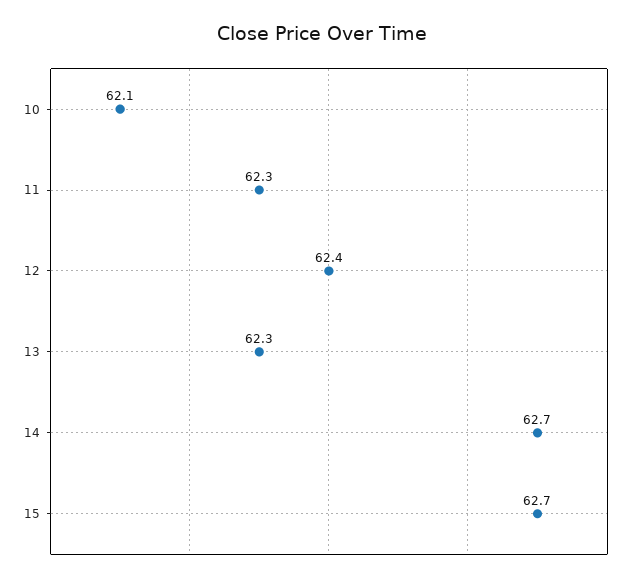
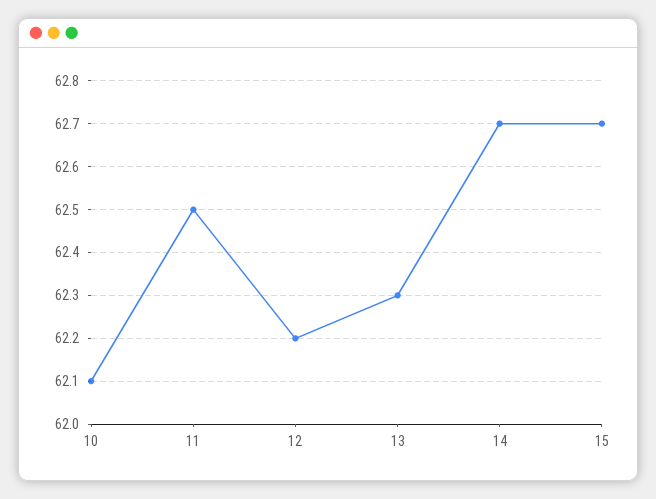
11: 62.3 -> 62.5
12: 62.4 -> 62.2

